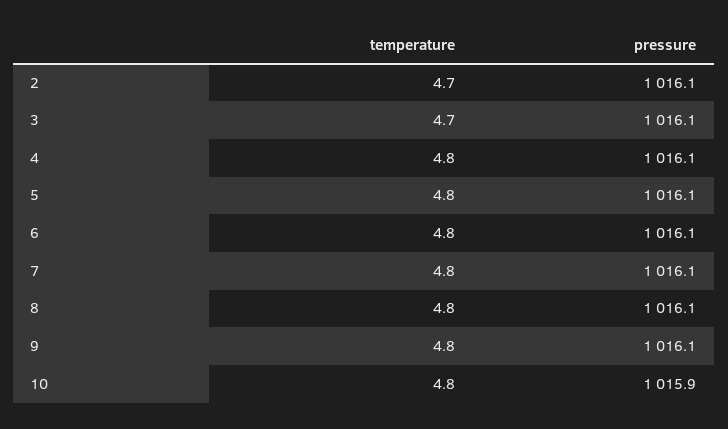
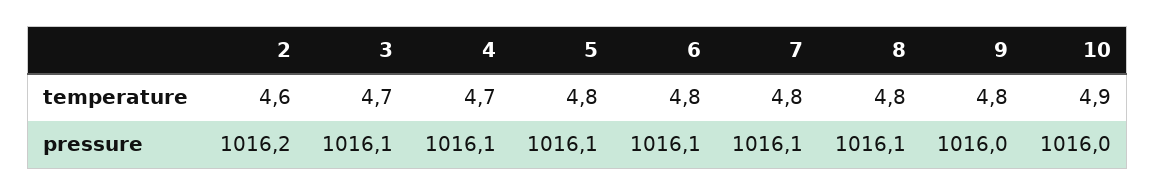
temperature, 2: 4.7 -> 4.6
pressure, 2: 1016.1 -> 1016.2
temperature, 4: 4.8 -> 4.7
pressure, 9: 1016.1 -> 1016
temperature, 10: 4.8 -> 4.9
pressure, 10: 1015.9 -> 1016

